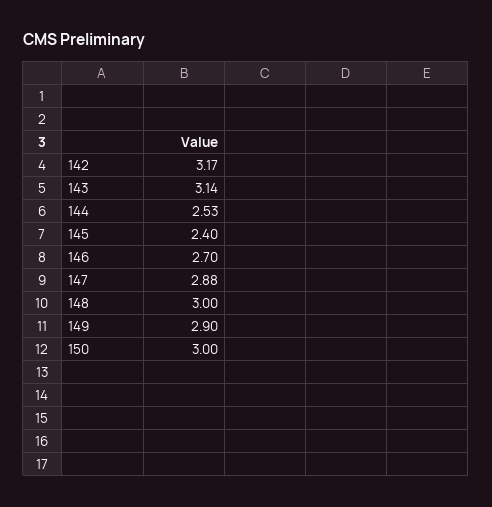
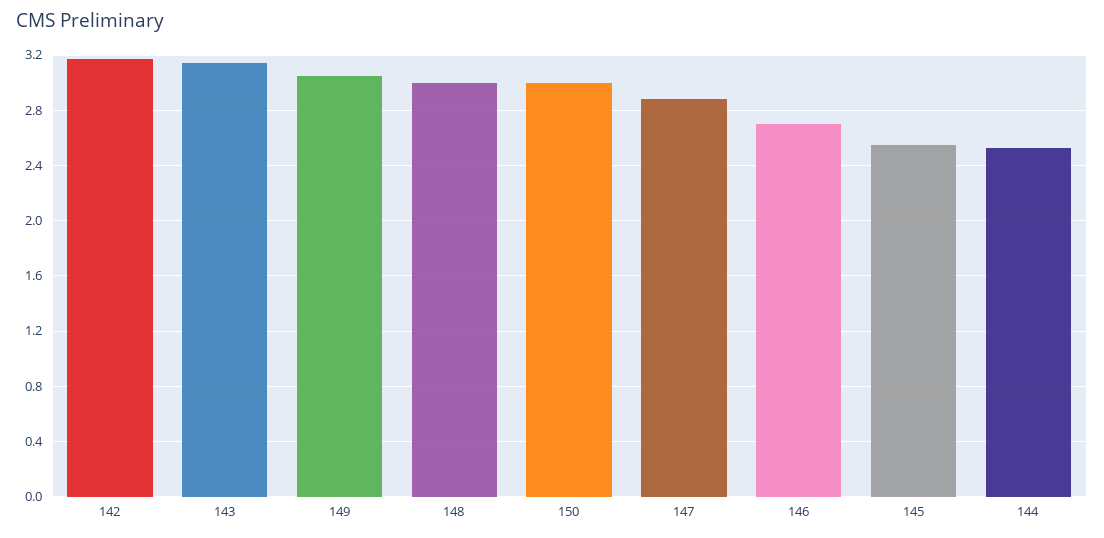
145: 2.4 -> 2.55
149: 2.9 -> 3.05

